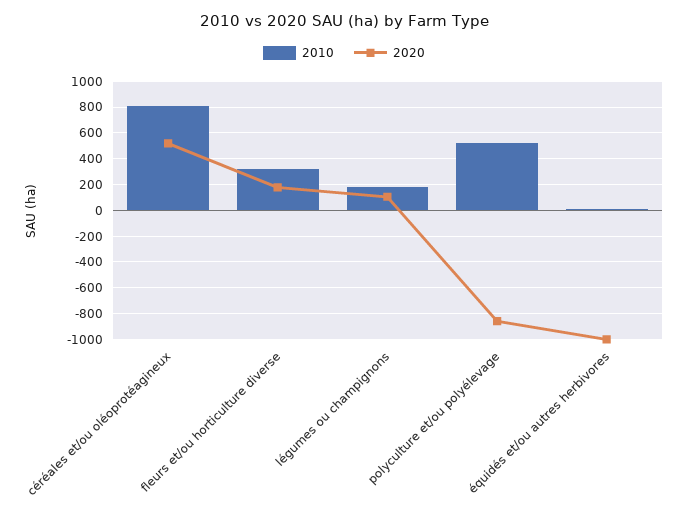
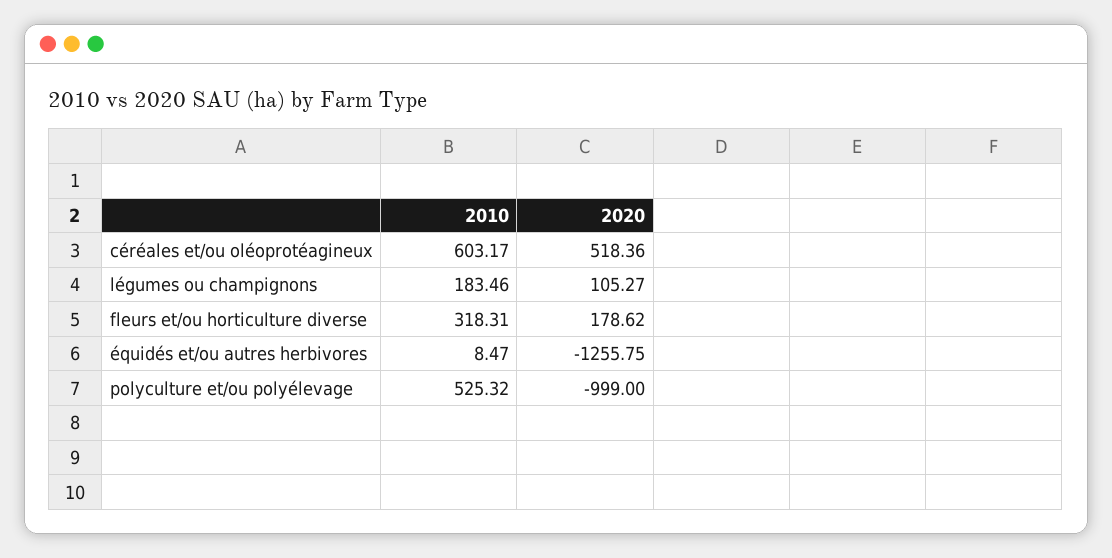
2010, céréales et/ou oléoprotéagineux: 800 -> 603.17
2020, polyculture et/ou polyélevage: -850 -> -999
2020, équidés et/ou autres herbivores: -1000 -> -1255.75

